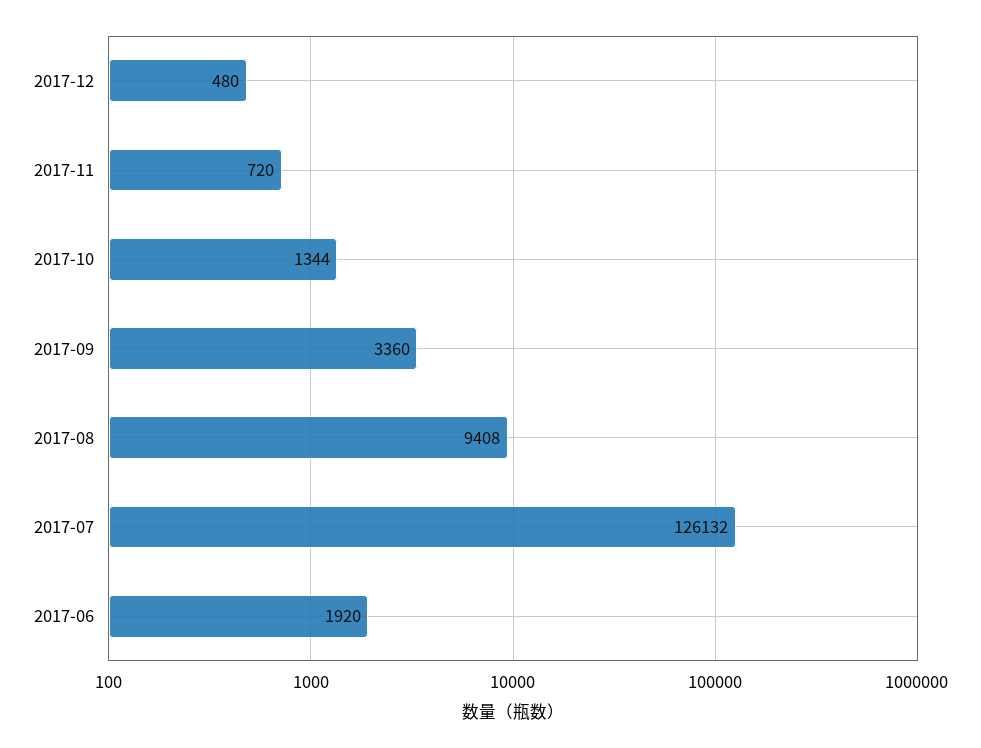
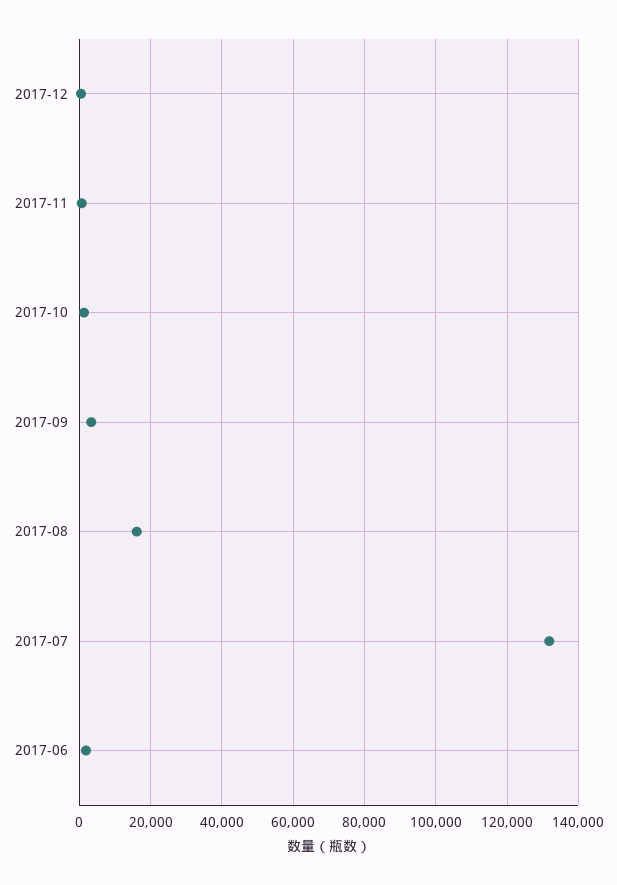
2017-08: 9408 -> 16000
2017-07: 126132 -> 132000

